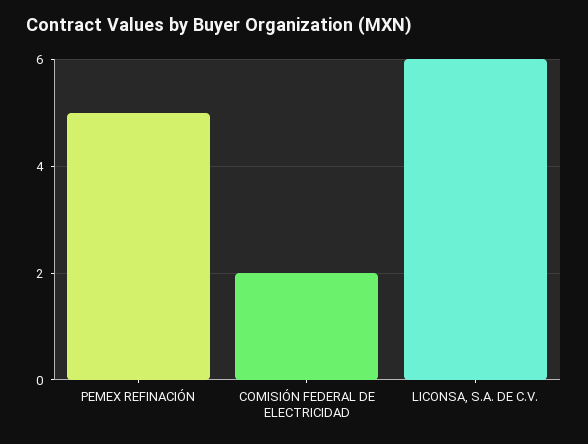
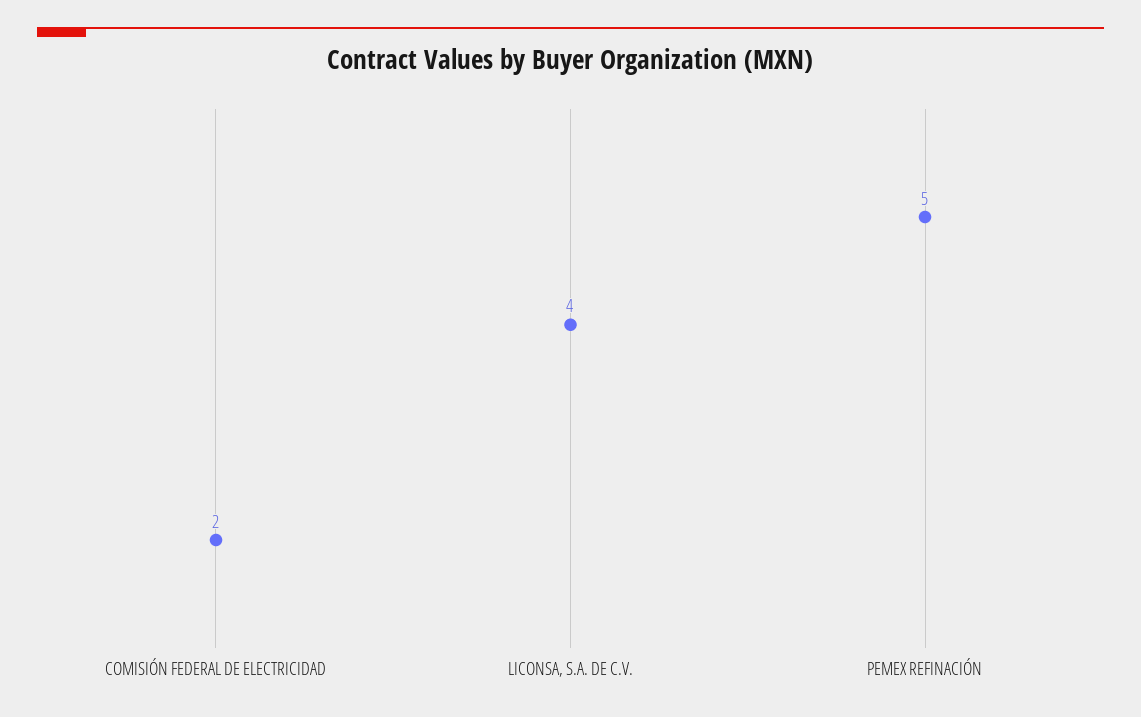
LICONSA, S.A. DE C.V.: 6 -> 4

